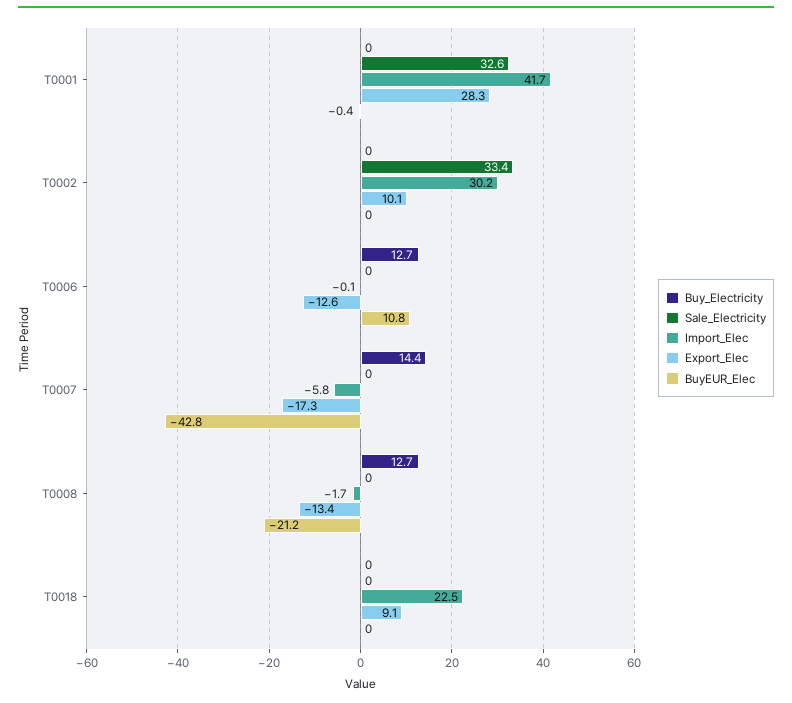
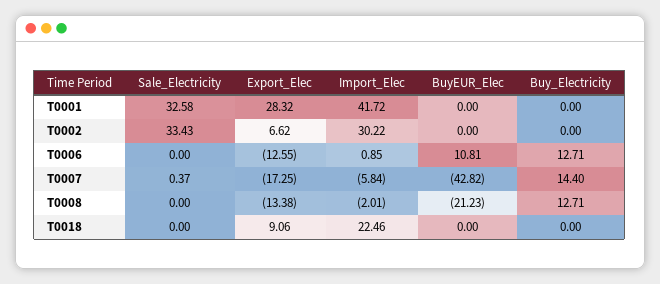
BuyEUR_Elec, T0001: -0.4 -> 0
Export_Elec, T0002: 10.1 -> 6.62
Import_Elec, T0006: -0.1 -> 0.85
Sale_Electricity, T0007: 0 -> 0.37
Import_Elec, T0008: -1.7 -> -2.01

